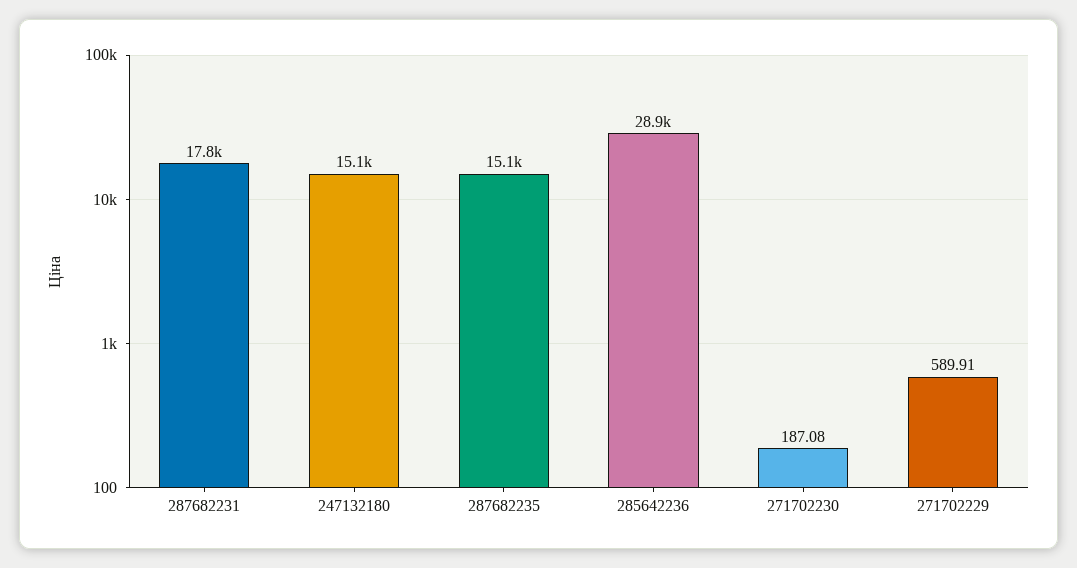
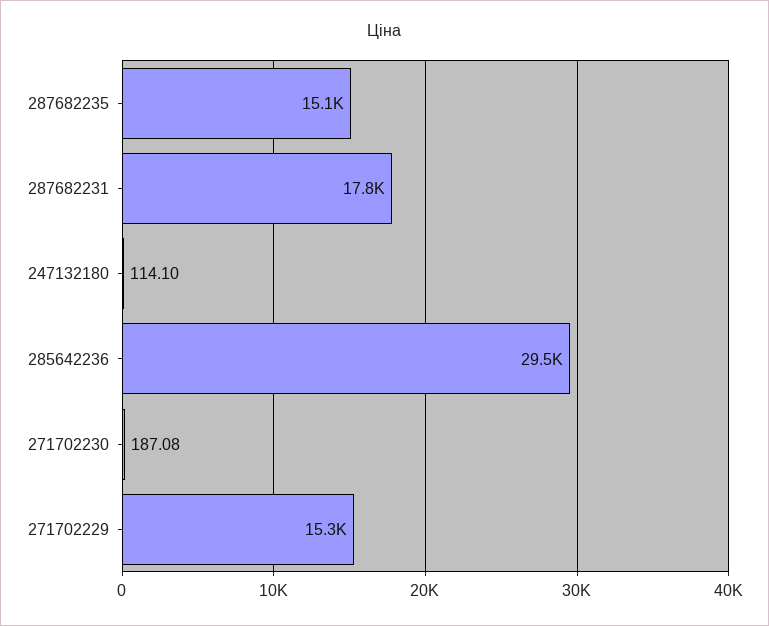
247132180: 15100 -> 114.1
285642236: 28900 -> 29500
271702229: 589.91 -> 15300

